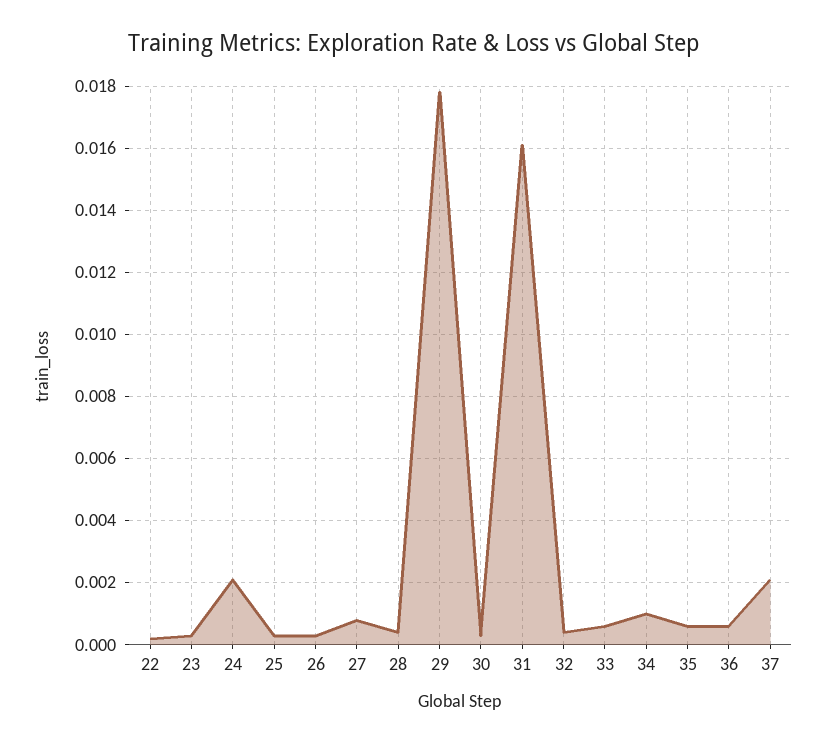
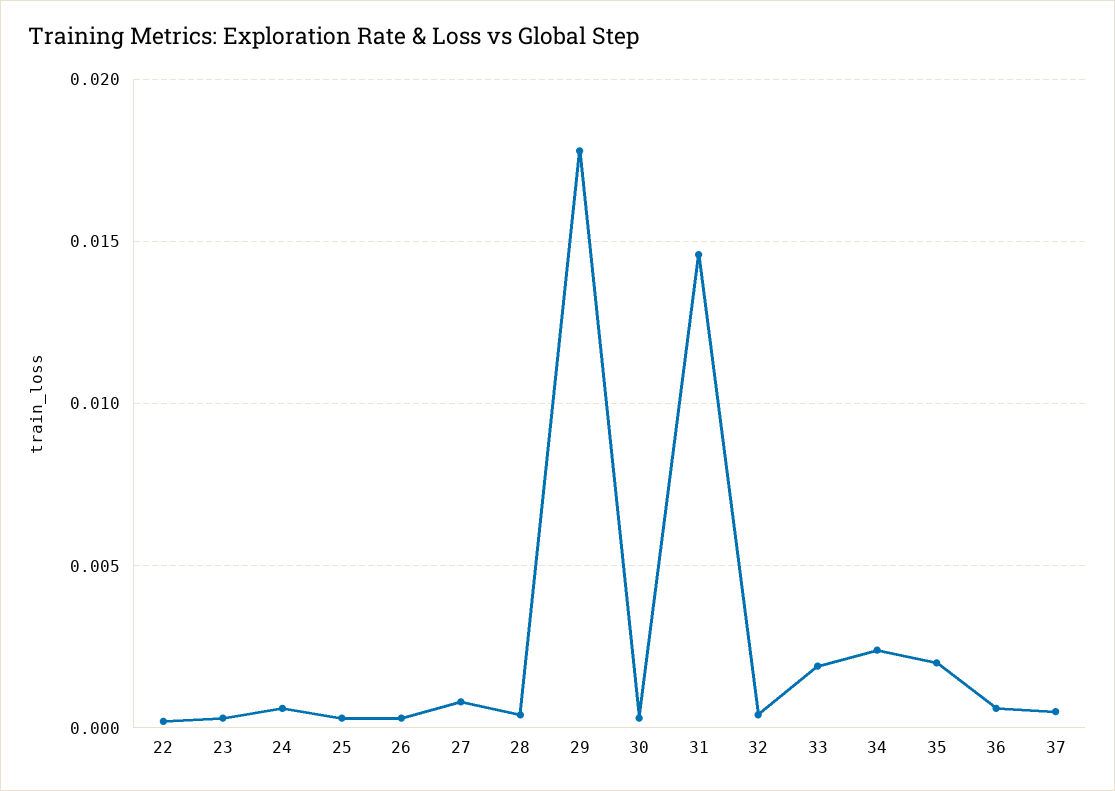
24: 0.002 -> 0.0005
31: 0.016 -> 0.0145
33: 0.0005 -> 0.002
34: 0.001 -> 0.0025
35: 0.0005 -> 0.002
37: 0.002 -> 0.0005

